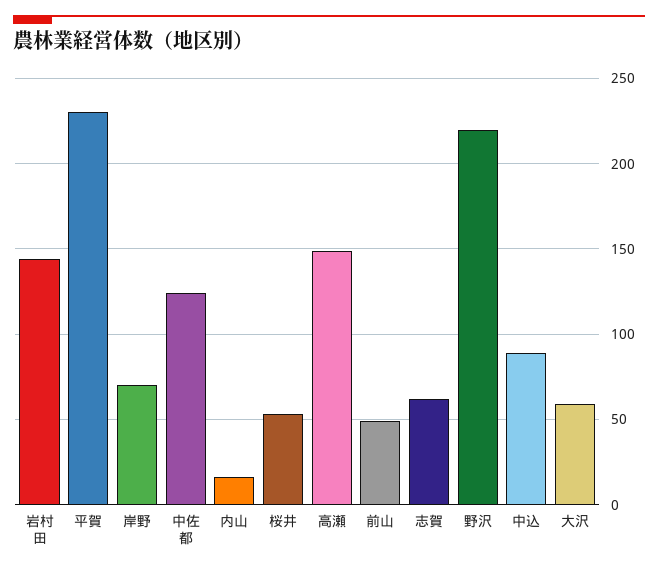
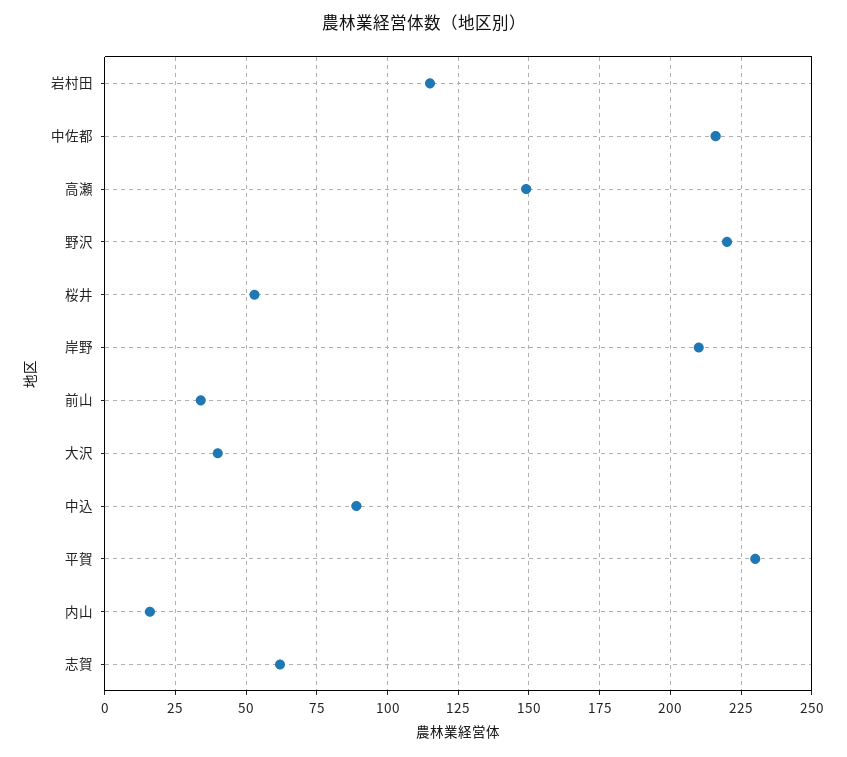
岩村田: 145 -> 115
岸野: 70 -> 210
中佐都: 125 -> 215
前山: 50 -> 35
大沢: 60 -> 40

